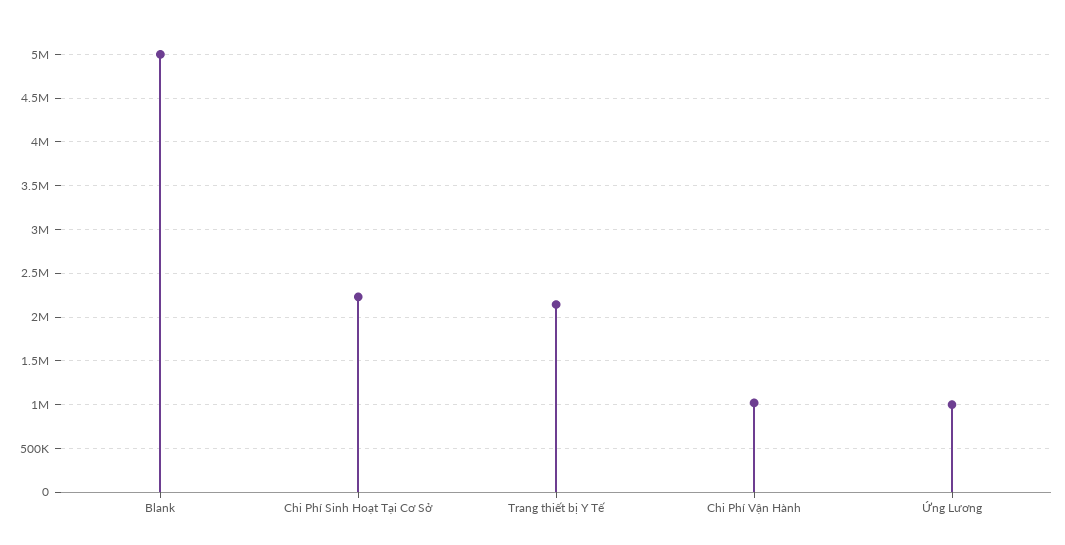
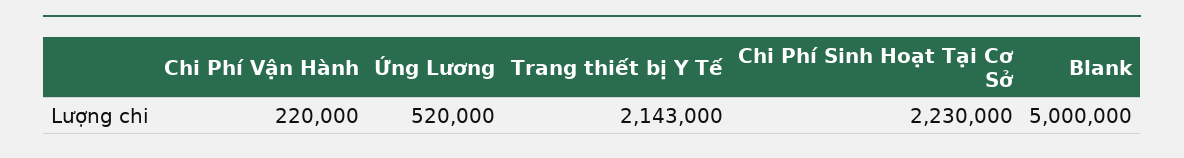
Chi Phí Vận Hành: 1000000 -> 220000
Ứng Lương: 1000000 -> 520000

